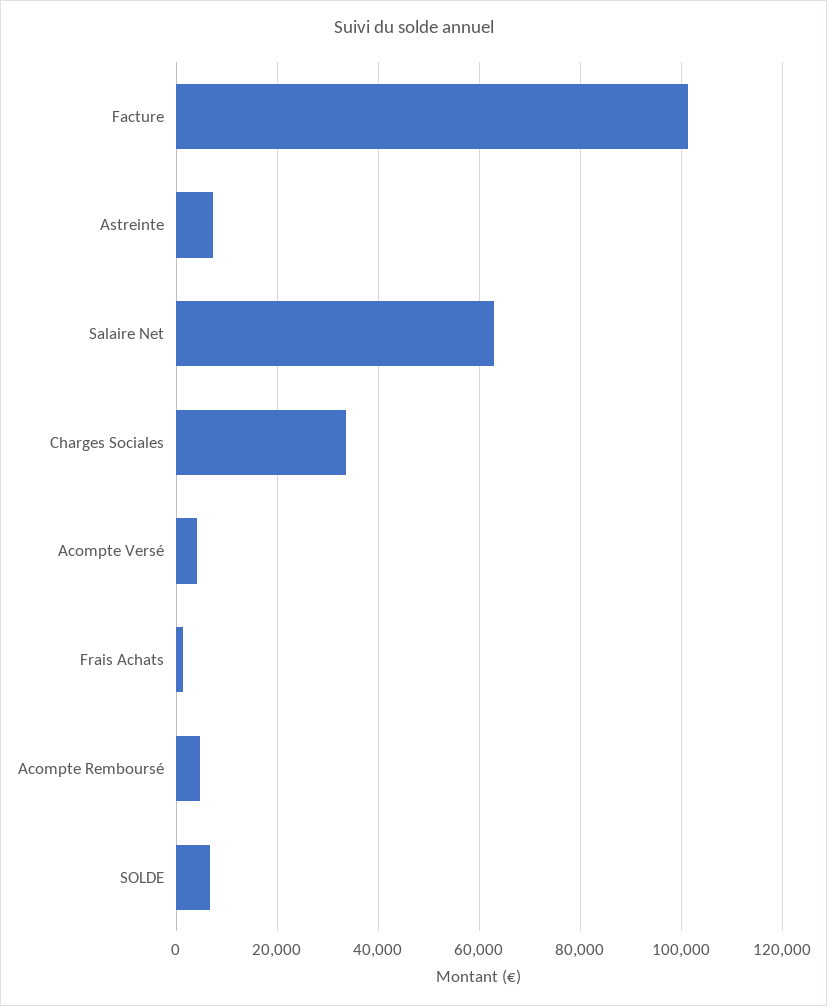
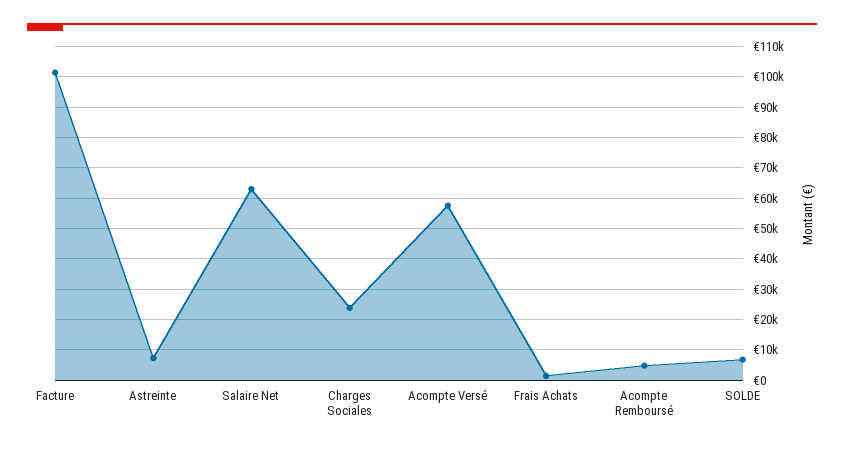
Charges Sociales: 34000 -> 24000
Acompte Versé: 4000 -> 58000

